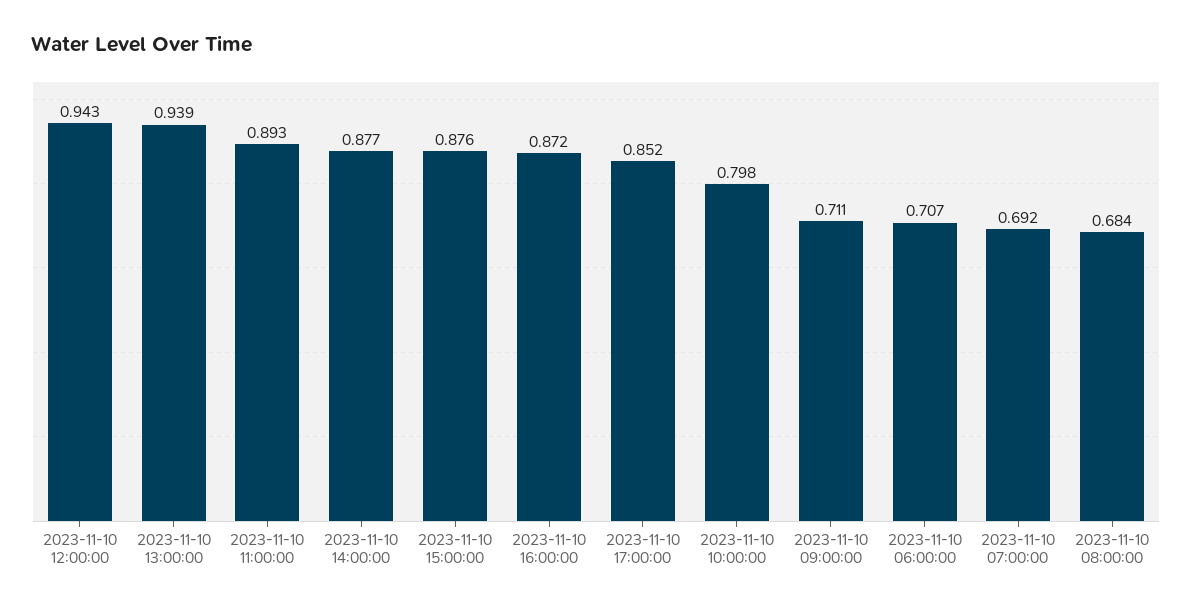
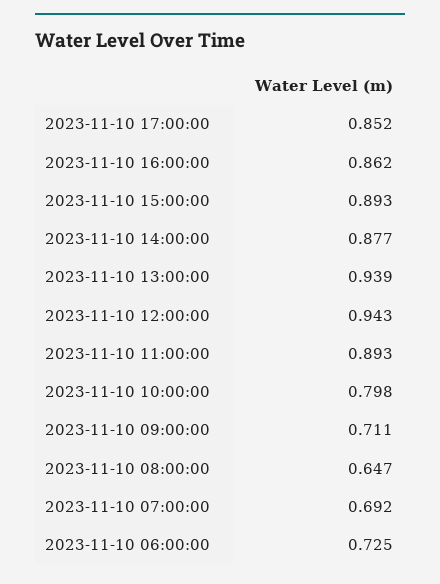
2023-11-10 15:00:00: 0.876 -> 0.893
2023-11-10 16:00:00: 0.872 -> 0.862
2023-11-10 06:00:00: 0.707 -> 0.725
2023-11-10 08:00:00: 0.684 -> 0.647

